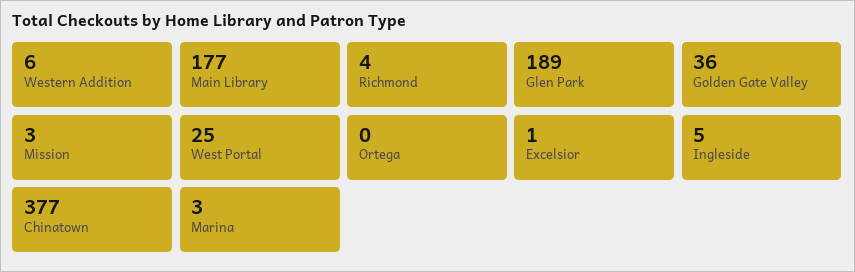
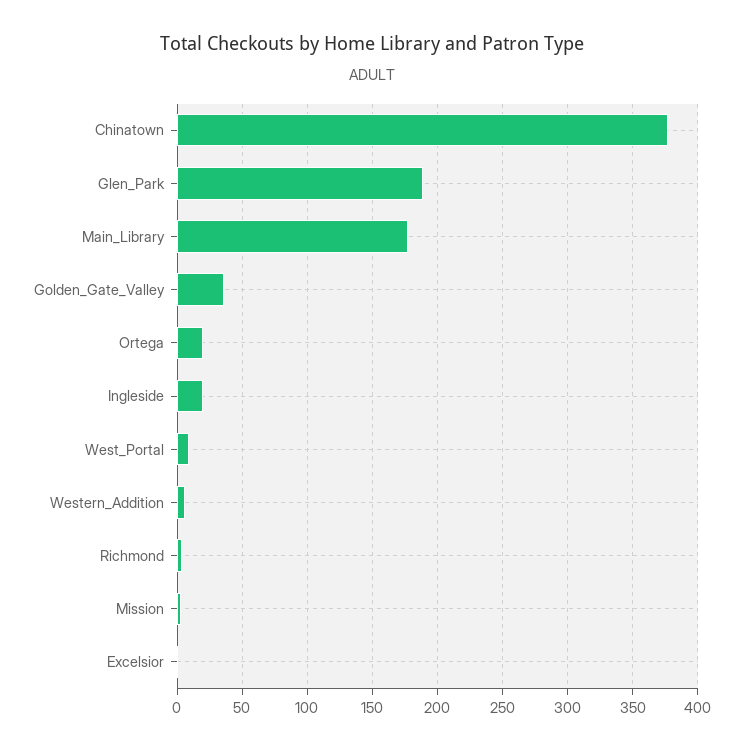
West Portal: 25 -> 10
Ortega: 0 -> 20
Ingleside: 5 -> 20
Marina: 3 -> none

